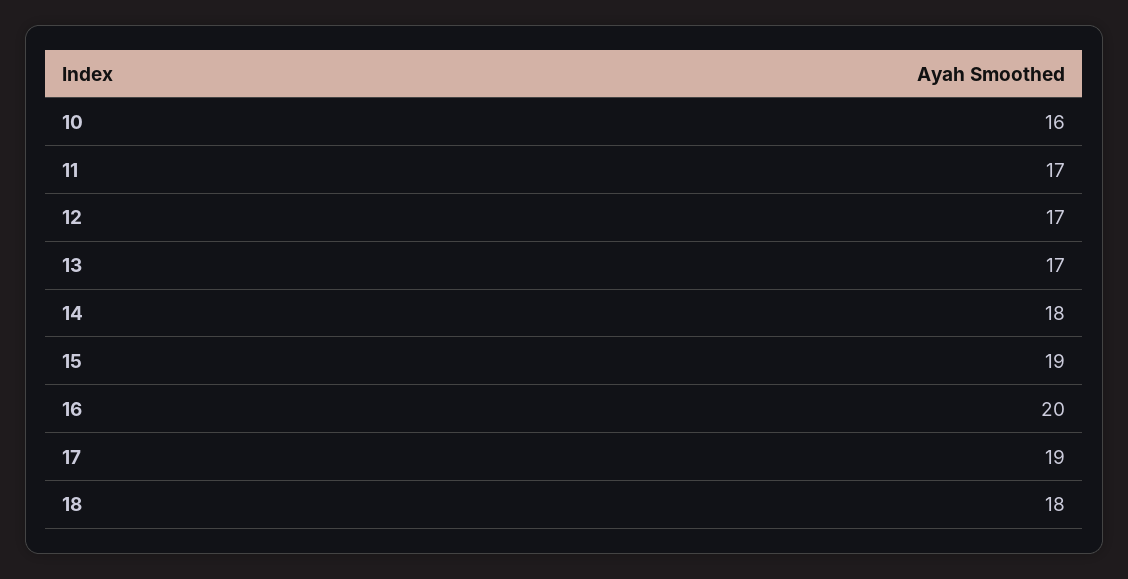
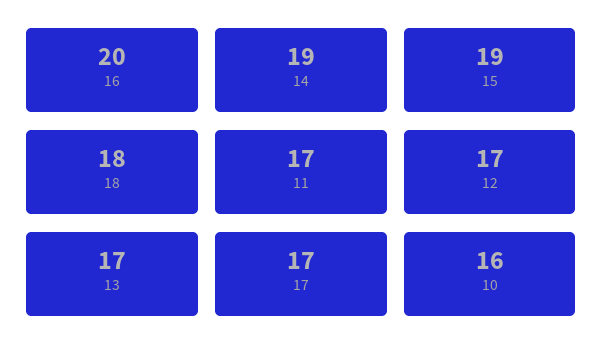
14: 18 -> 19
17: 19 -> 17

